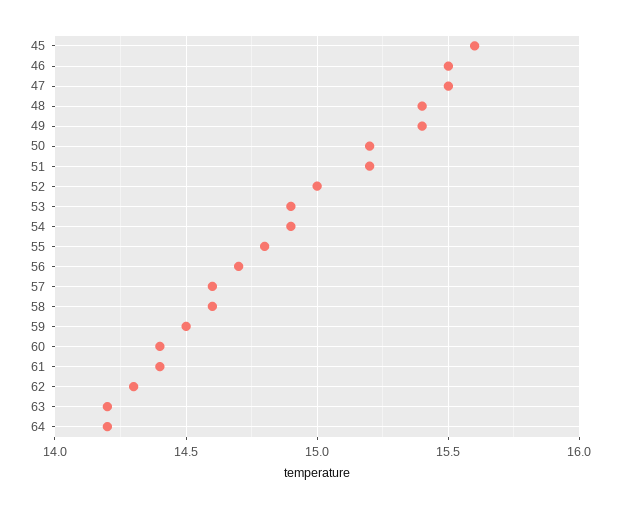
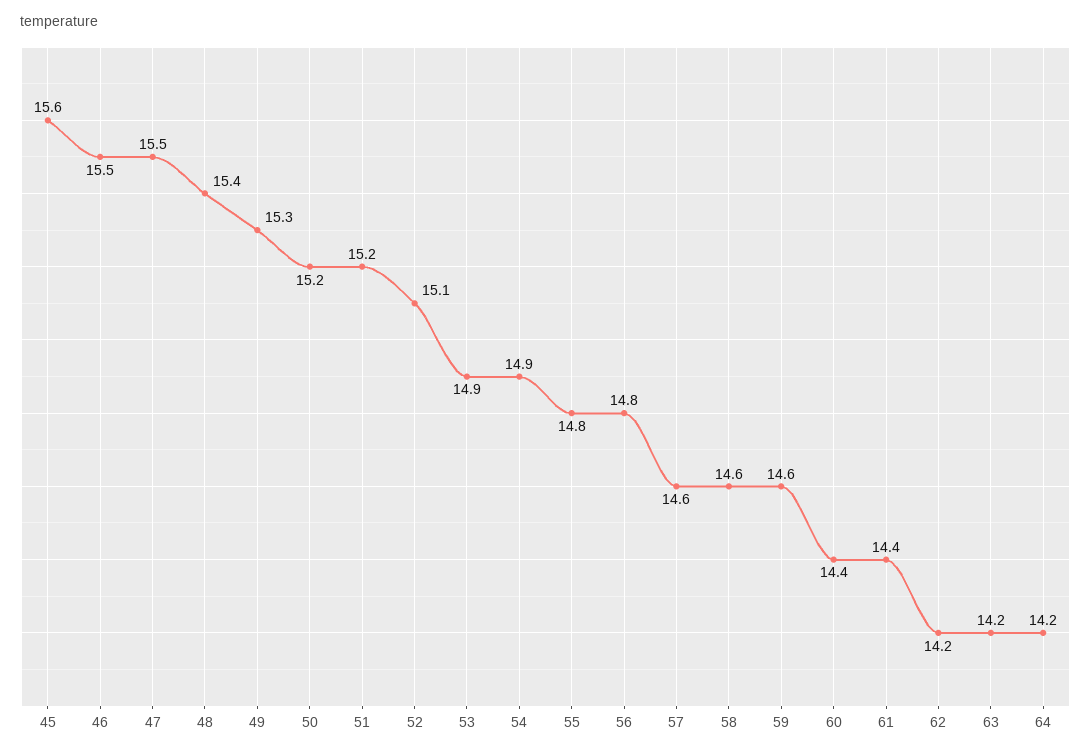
49: 15.4 -> 15.3
52: 15 -> 15.1
56: 14.7 -> 14.8
59: 14.5 -> 14.6
62: 14.3 -> 14.2

